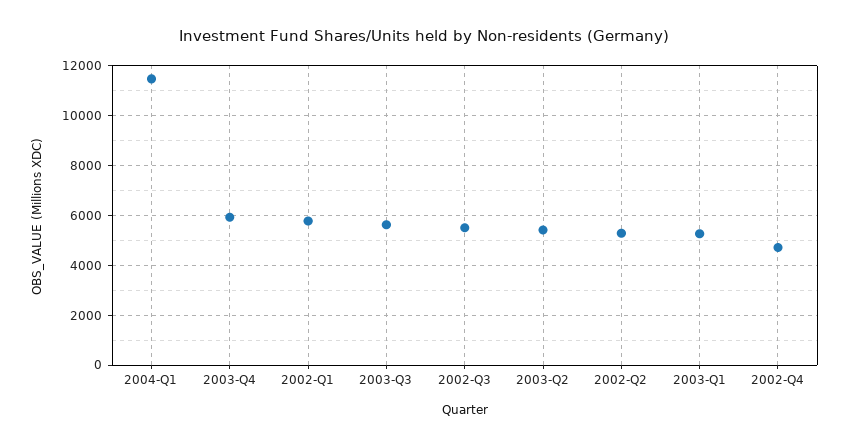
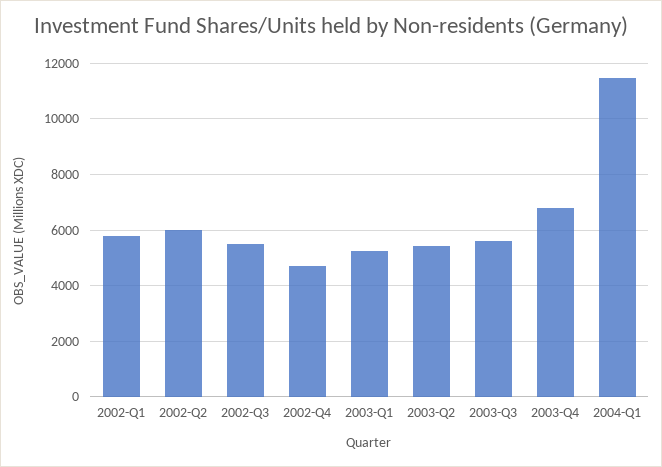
2003-Q4: 6000 -> 6750
2002-Q2: 5250 -> 6000

